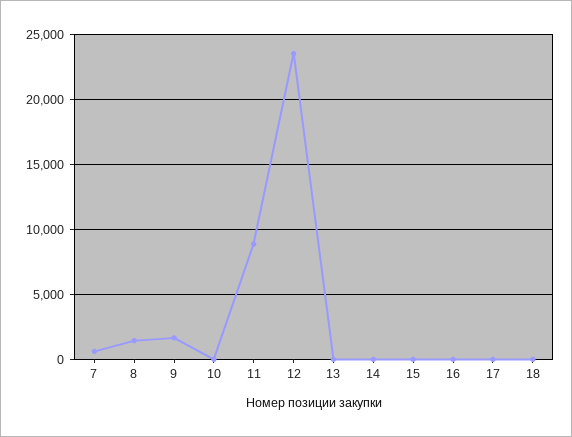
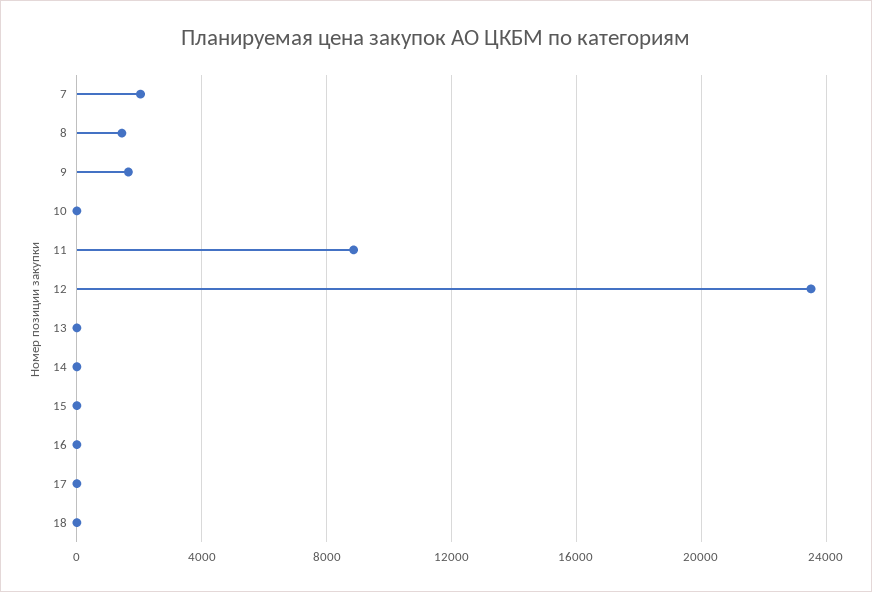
7: 500 -> 2000

